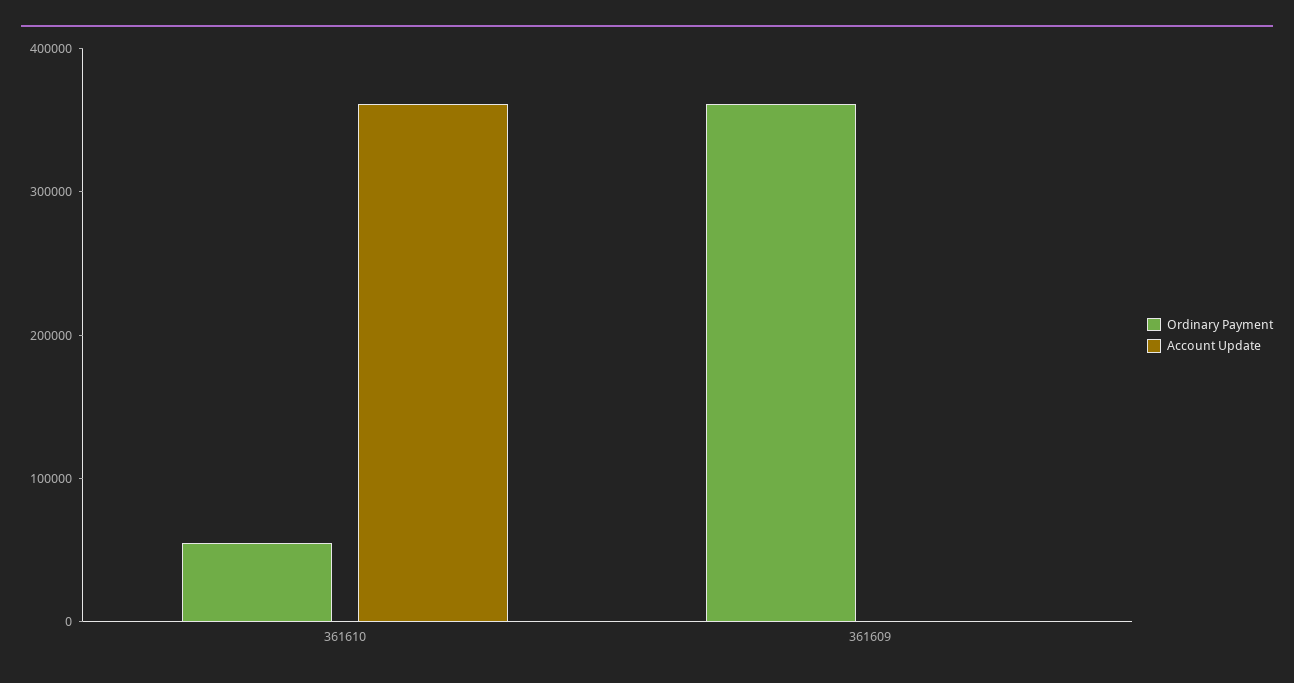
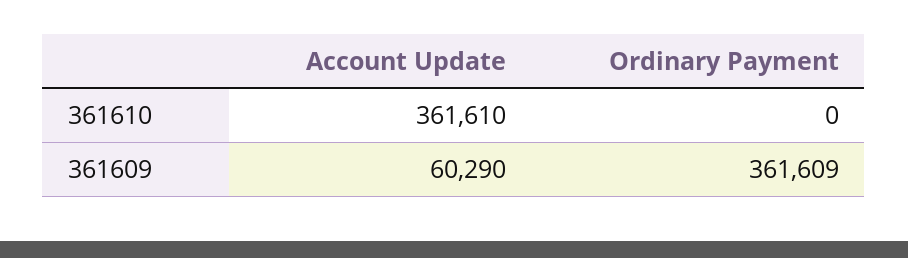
Ordinary Payment, 361610: 60000 -> 0
Account Update, 361609: 0 -> 60290

